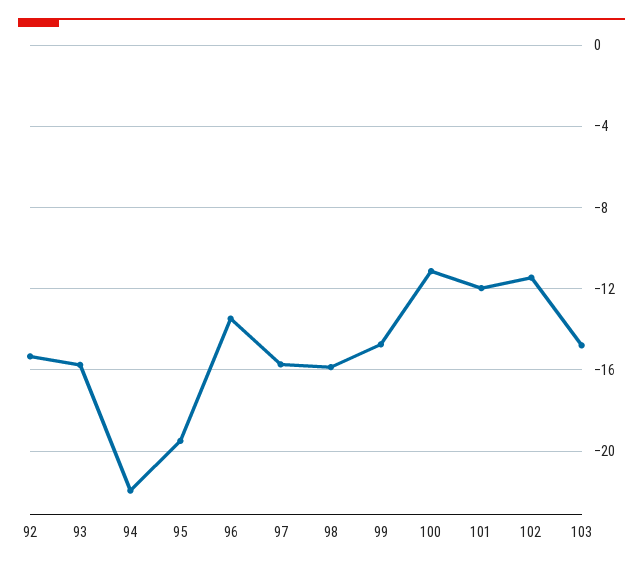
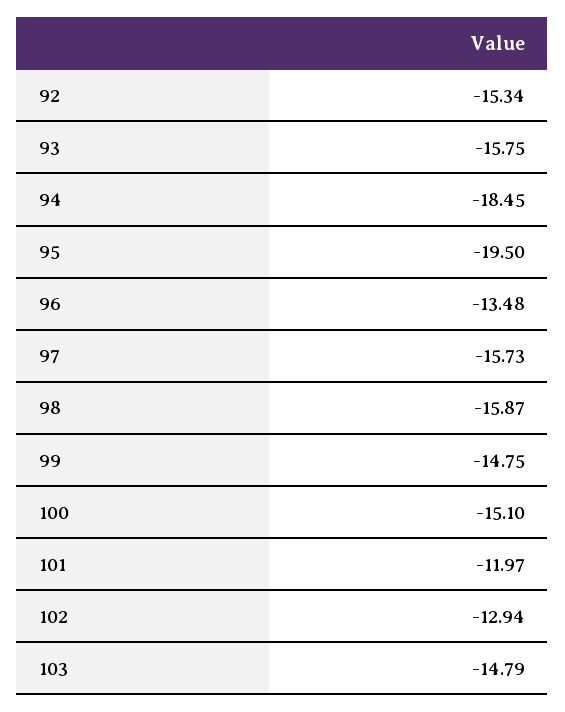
94: -22 -> -18.45
100: -11 -> -15.1
102: -11.5 -> -12.94

